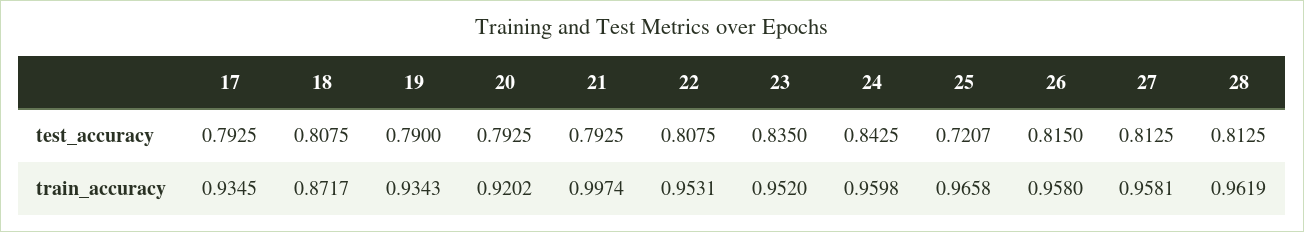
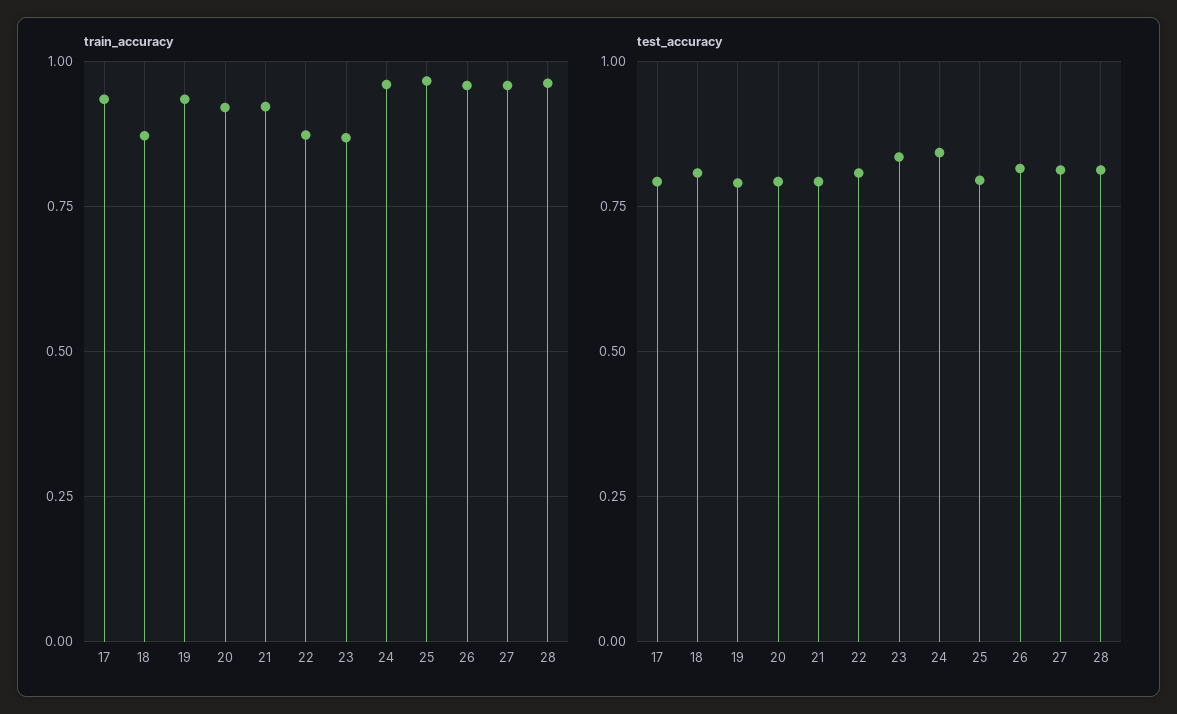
test_accuracy, 25: 0.7207 -> 0.8
train_accuracy, 21: 0.9974 -> 0.925
train_accuracy, 22: 0.9531 -> 0.875
train_accuracy, 23: 0.952 -> 0.875

